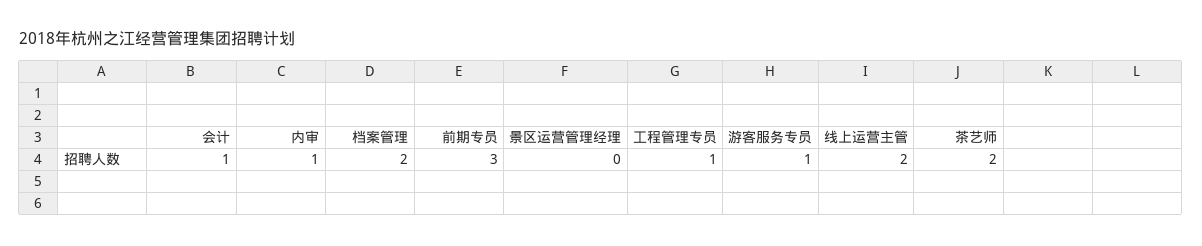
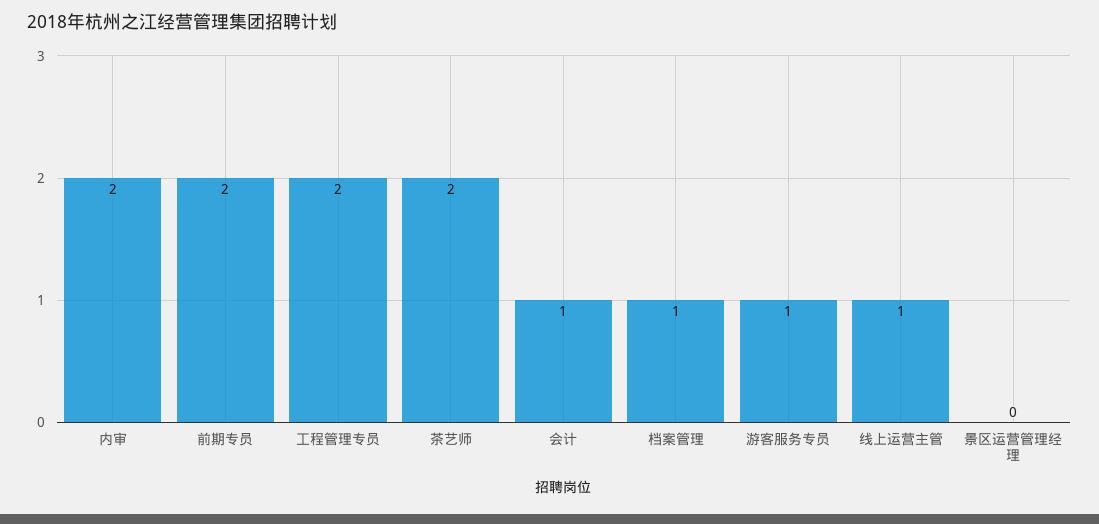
内审: 1 -> 2
档案管理: 2 -> 1
前期专员: 3 -> 2
工程管理专员: 1 -> 2
线上运营主管: 2 -> 1

